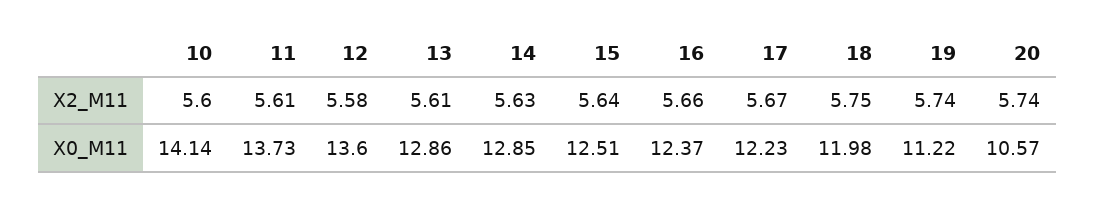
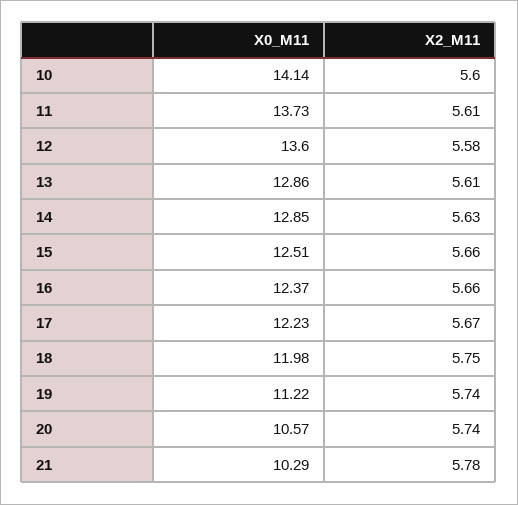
15, X2_M11: 5.64 -> 5.66
21, X0_M11: none -> 10.29
21, X2_M11: none -> 5.78

